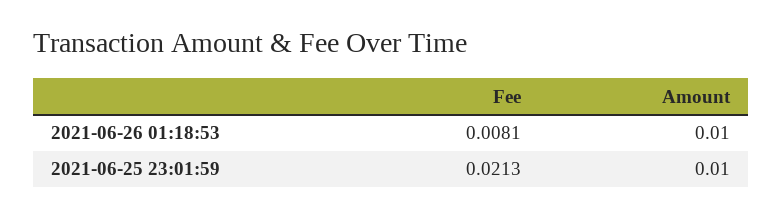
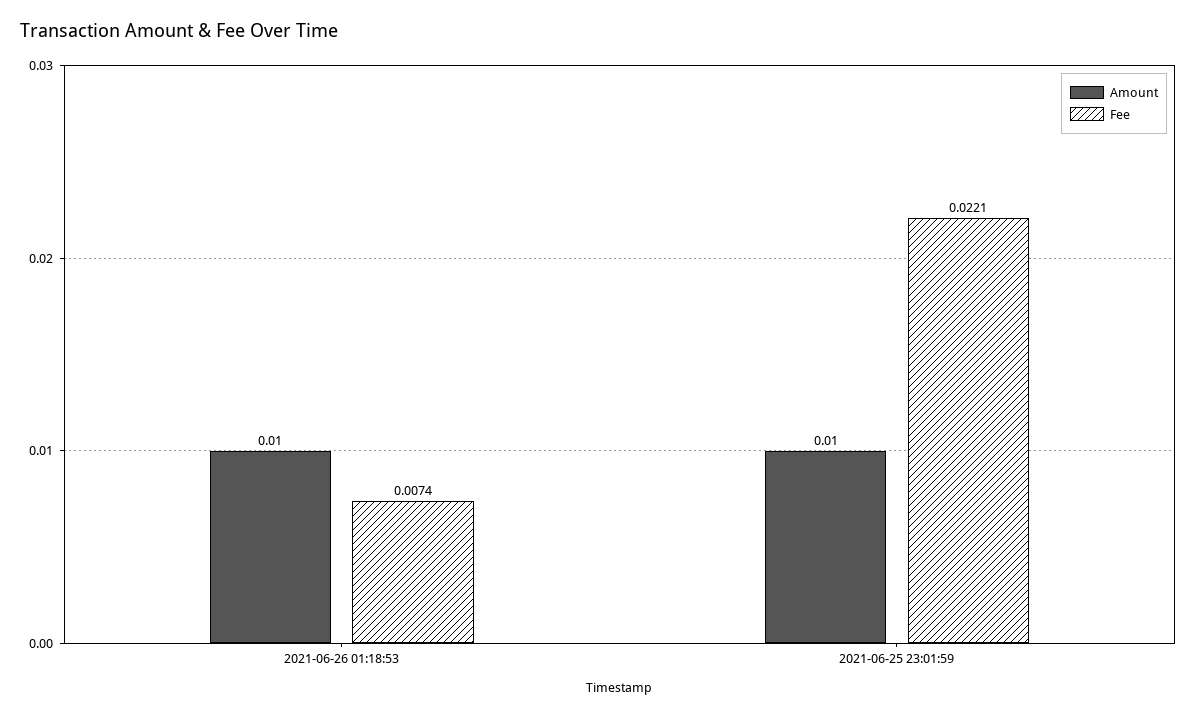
Fee, 2021-06-26 01:18:53: 0.0081 -> 0.0074
Fee, 2021-06-25 23:01:59: 0.0213 -> 0.0221

